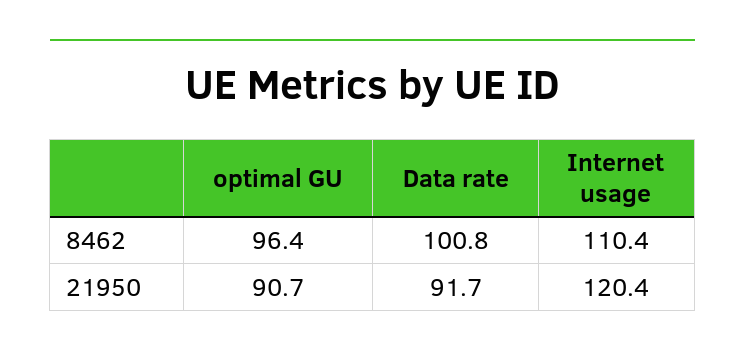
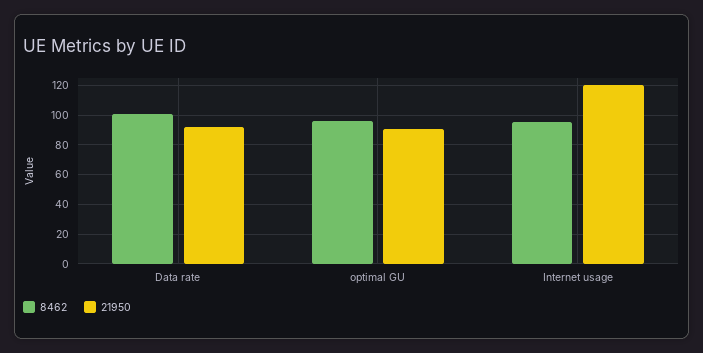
8462, Internet usage: 110.4 -> 95

